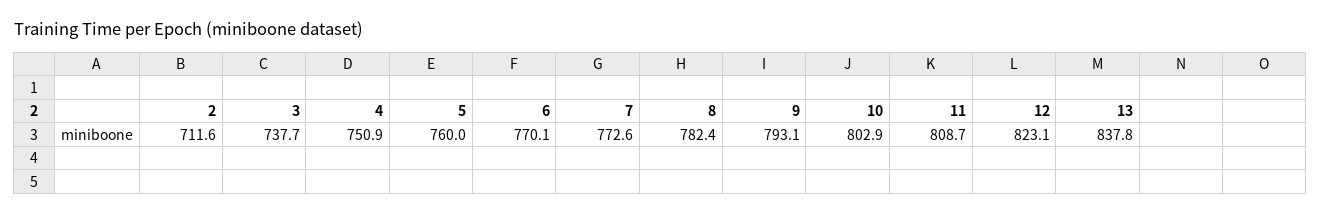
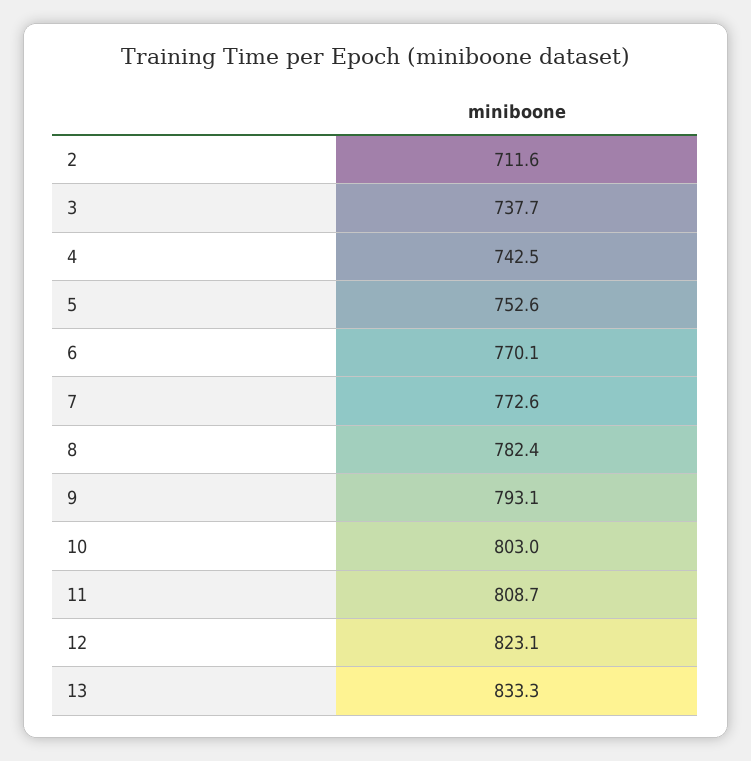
4: 750.9 -> 742.5
5: 760 -> 752.6
10: 802.9 -> 803
13: 837.8 -> 833.3

